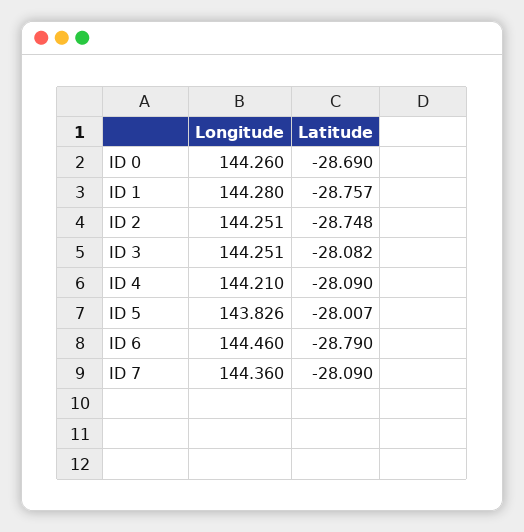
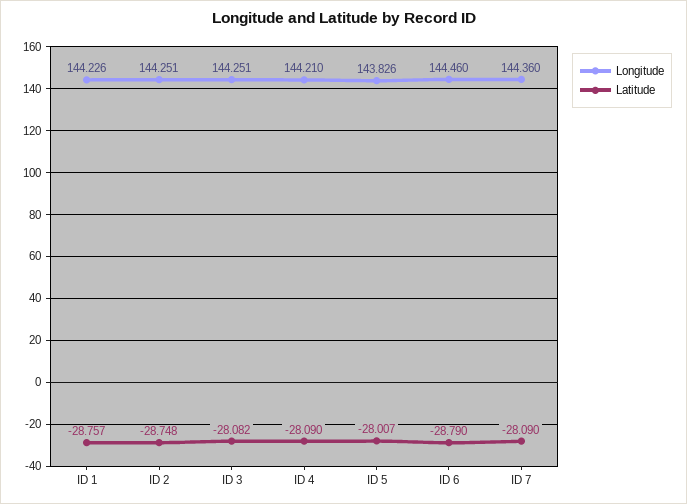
Longitude, ID 0: 144.26 -> none
Latitude, ID 0: -28.69 -> none
Longitude, ID 1: 144.28 -> 144.226

